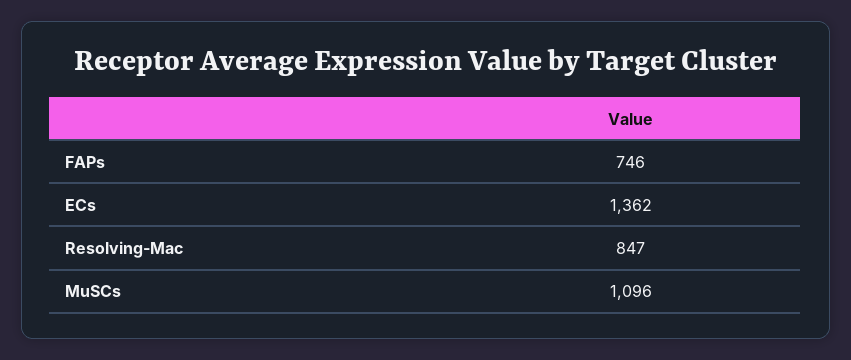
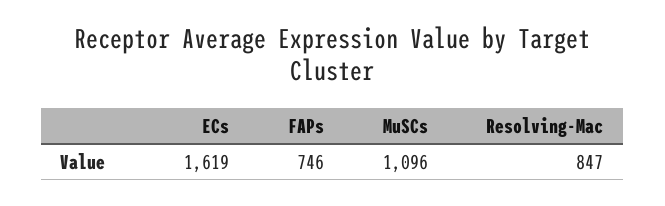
ECs: 1362 -> 1619

